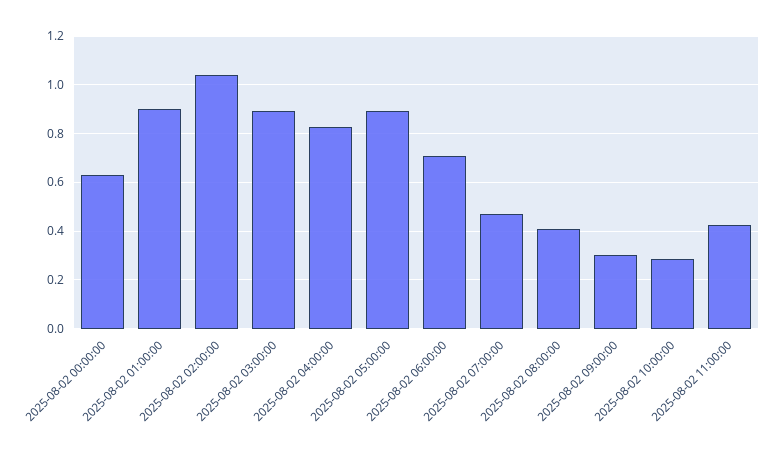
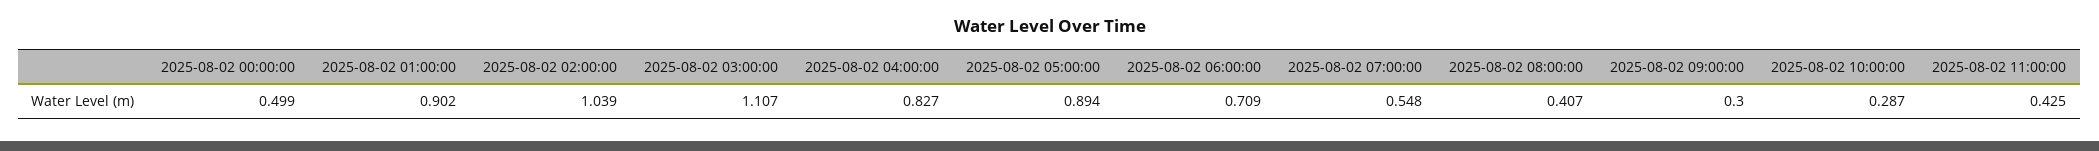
2025-08-02 00:00:00: 0.625 -> 0.499
2025-08-02 03:00:00: 0.9 -> 1.107
2025-08-02 07:00:00: 0.475 -> 0.548

